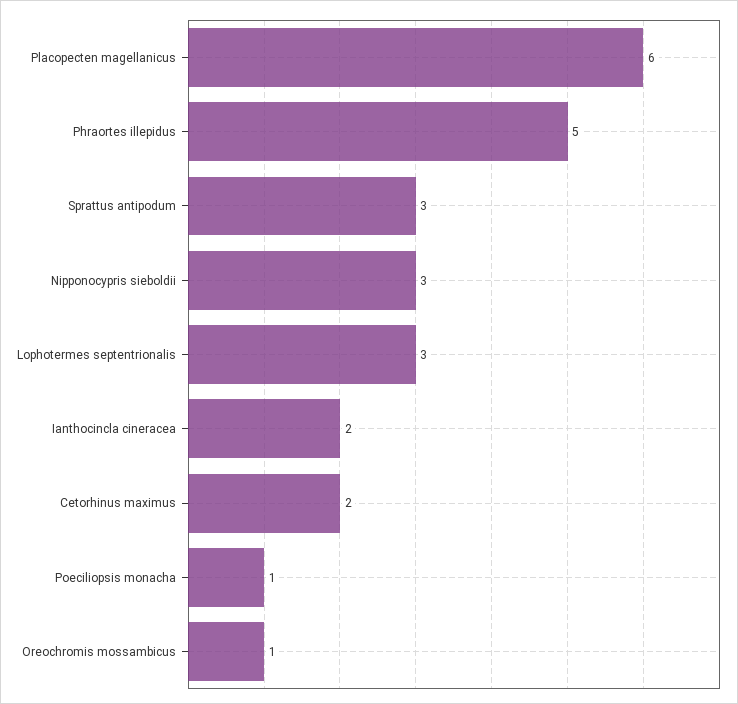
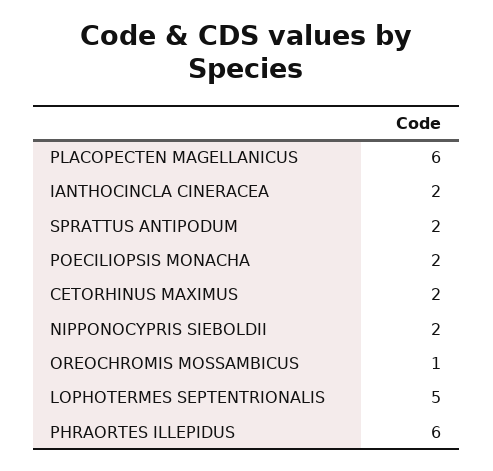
Phraortes illepidus: 5 -> 6
Sprattus antipodum: 3 -> 2
Nipponocypris sieboldii: 3 -> 2
Lophotermes septentrionalis: 3 -> 5
Poeciliopsis monacha: 1 -> 2

